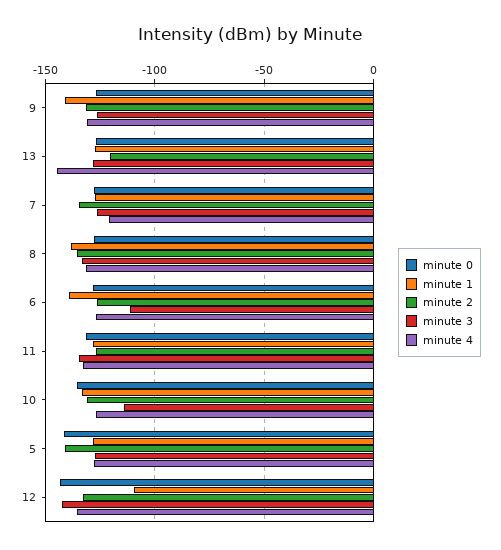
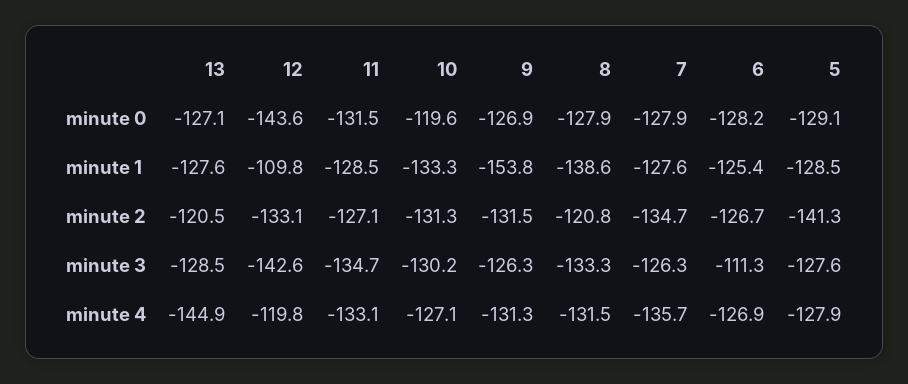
minute 1, 9: -140 -> -153.8
minute 4, 7: -120 -> -135.7
minute 2, 8: -135 -> -120.8
minute 1, 6: -140 -> -125.4
minute 0, 10: -135 -> -119.6
minute 3, 10: -115 -> -130.2
minute 0, 5: -140 -> -129.1
minute 4, 12: -135 -> -119.8

